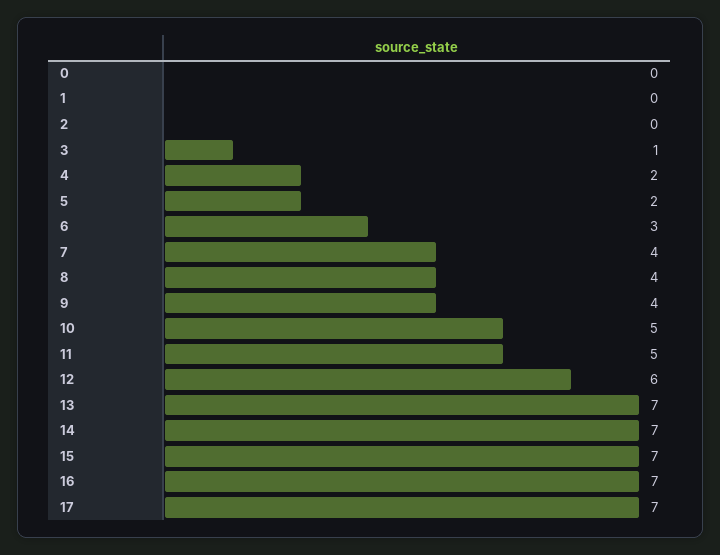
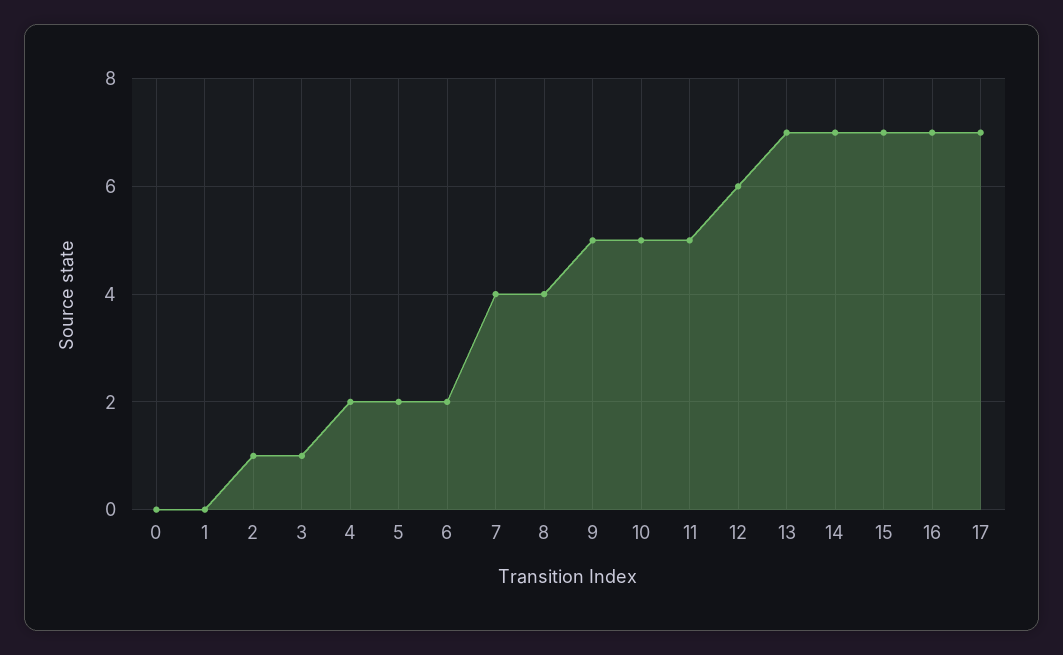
2: 0 -> 1
6: 3 -> 2
9: 4 -> 5

